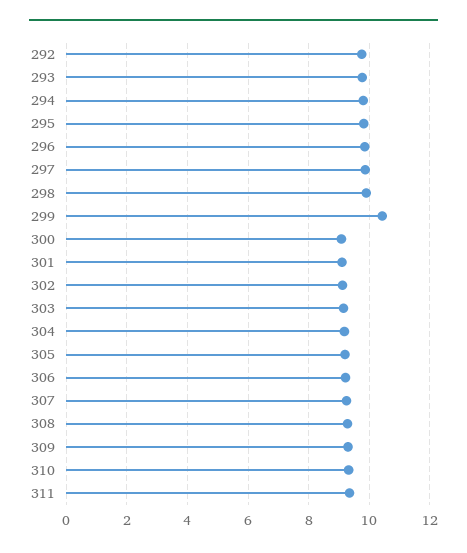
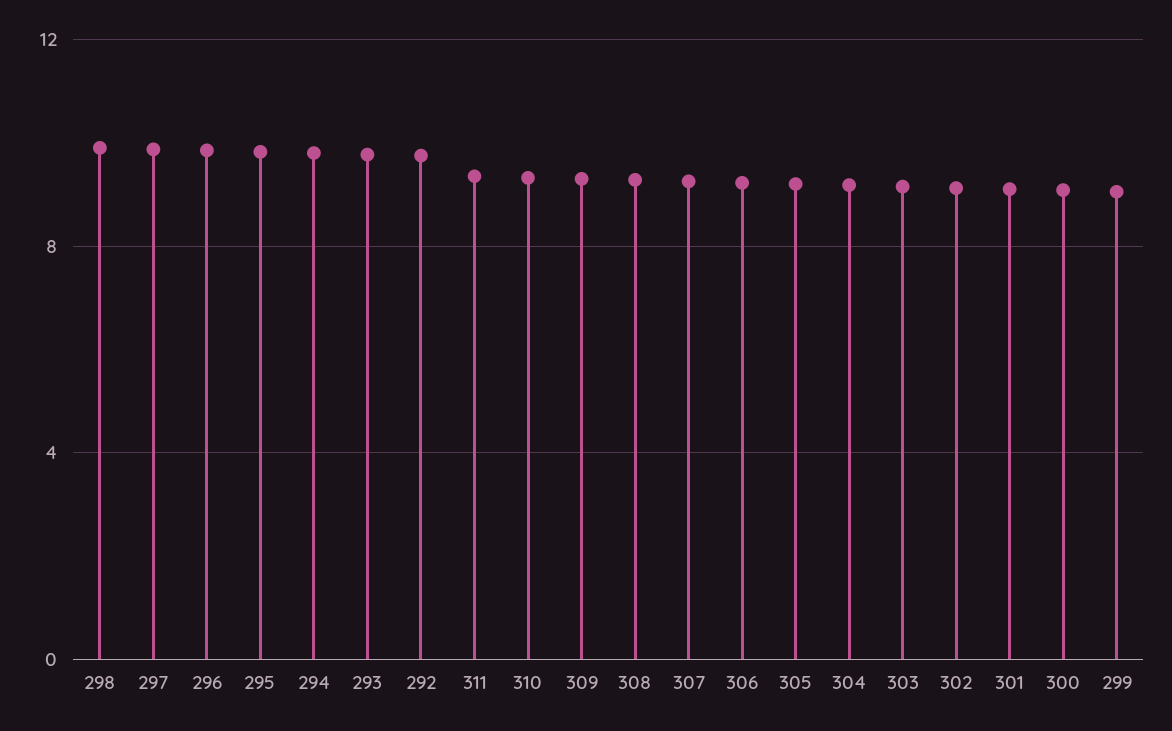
299: 10.4 -> 9

